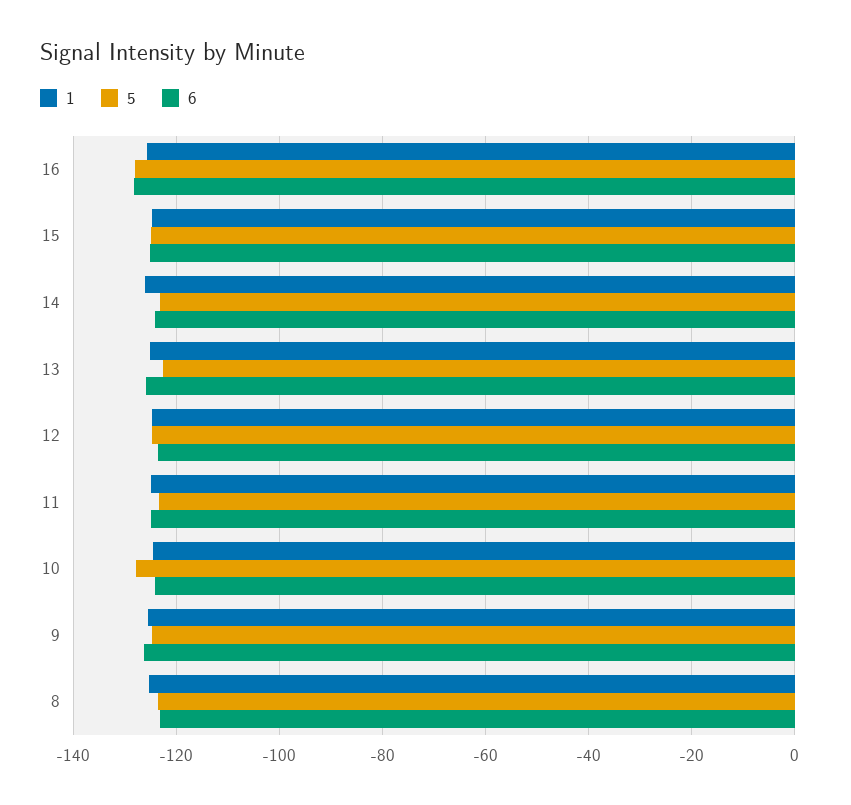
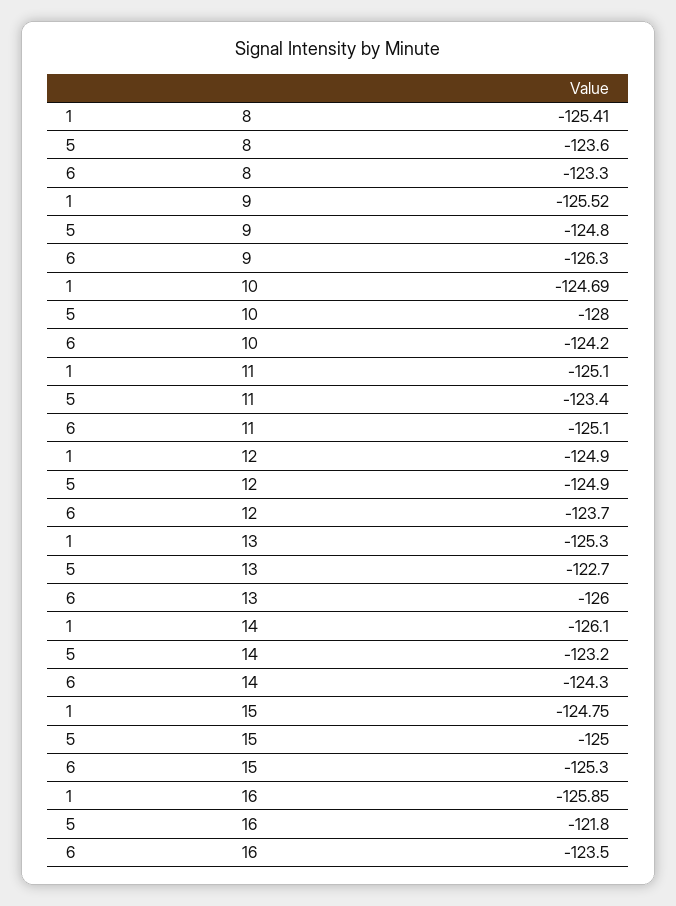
5, 16: -128 -> -121.8
6, 16: -128 -> -123.5

